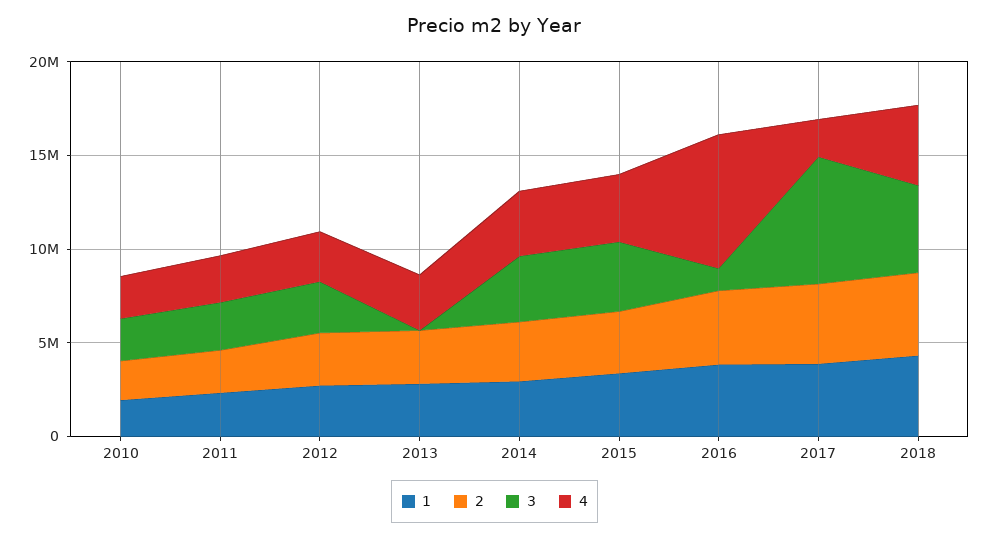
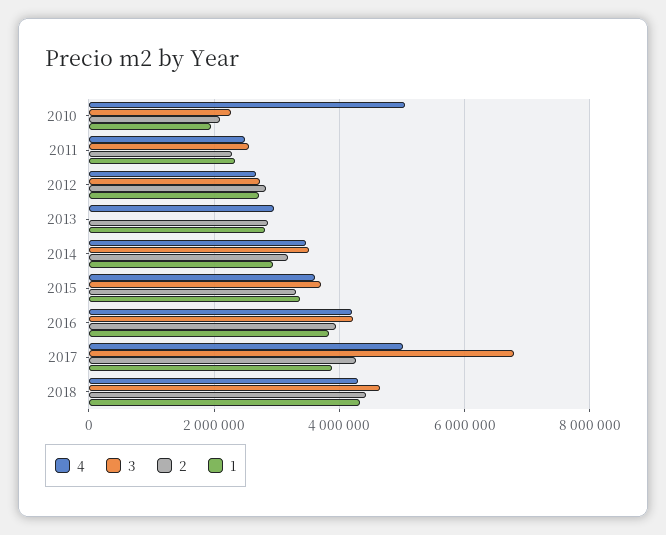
4, 2010: 2000000 -> 5000000
3, 2016: 1000000 -> 4200000
4, 2016: 7000000 -> 4200000
4, 2017: 2000000 -> 5000000

